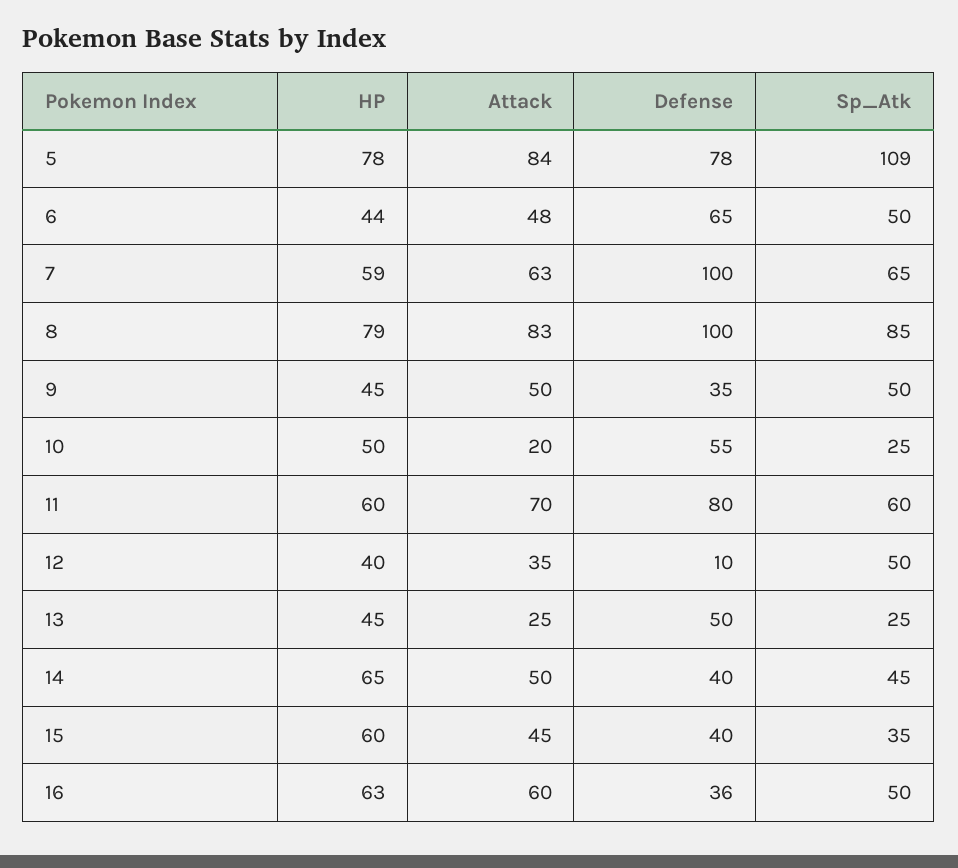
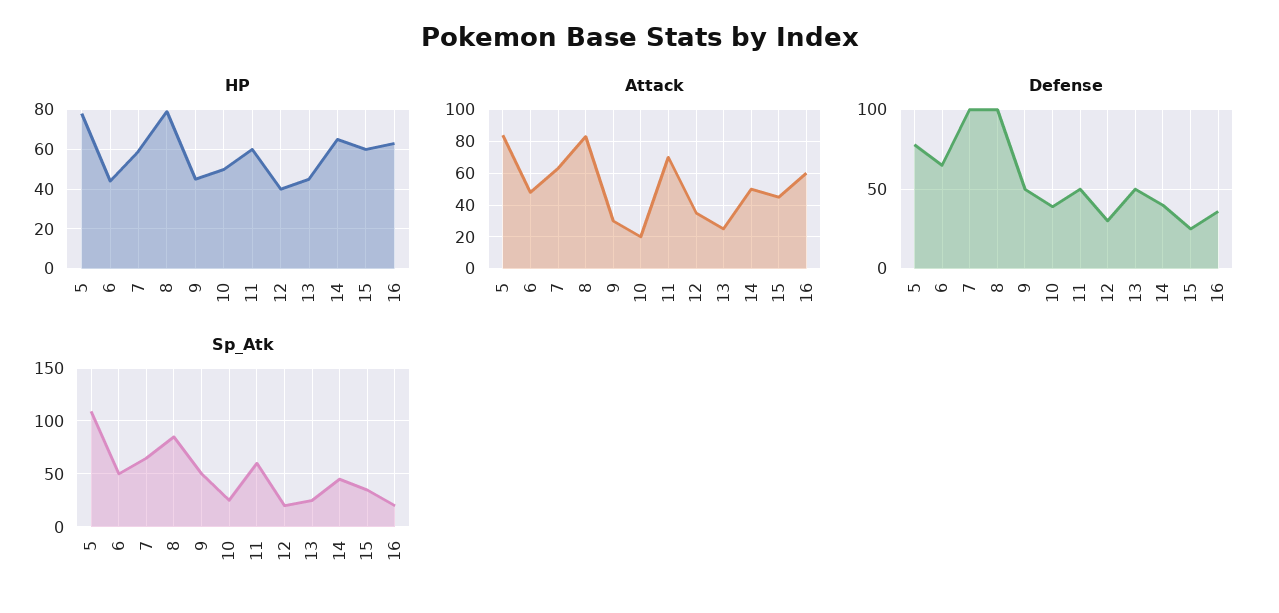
Attack, 9: 50 -> 30
Defense, 9: 35 -> 50
Defense, 10: 55 -> 40
Defense, 11: 80 -> 50
Defense, 12: 10 -> 30
Sp_Atk, 12: 50 -> 20
Defense, 15: 40 -> 25
Sp_Atk, 16: 50 -> 20

